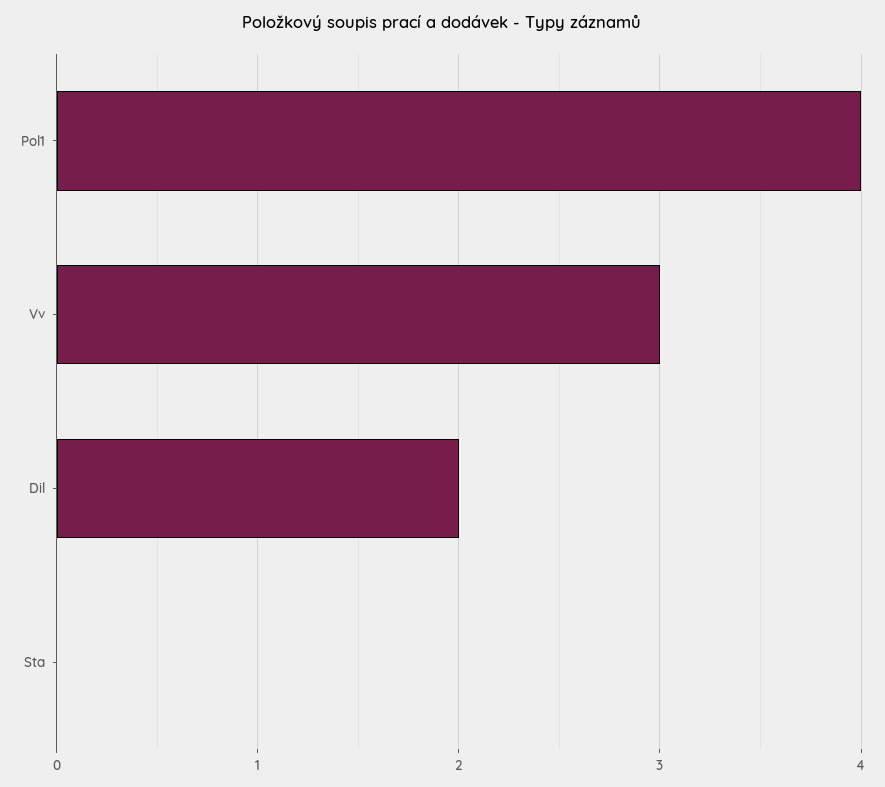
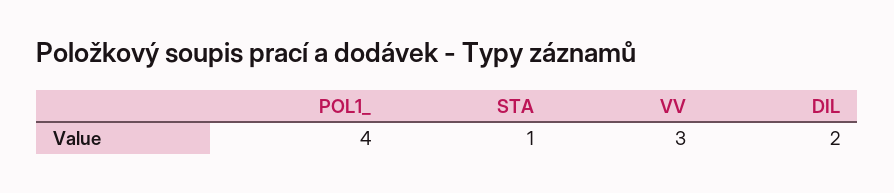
Sta: 0 -> 1

